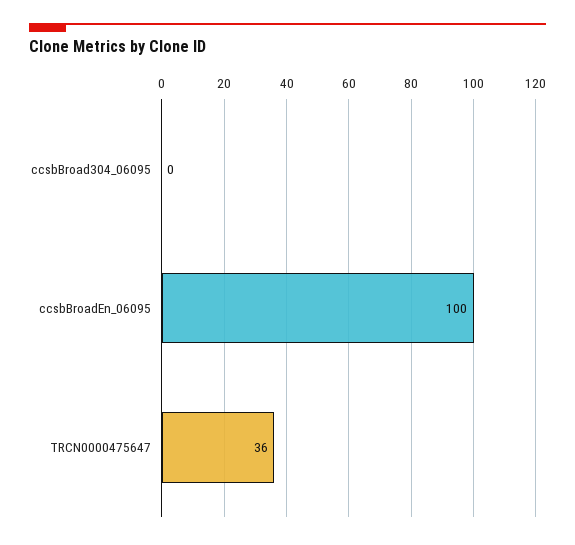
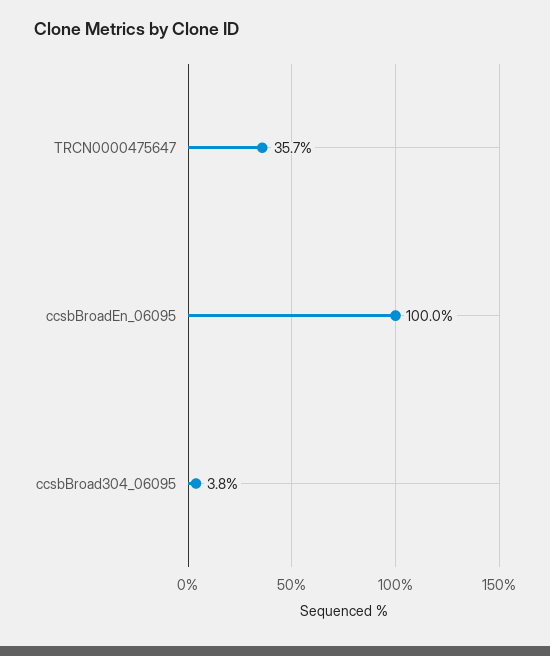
ccsbBroad304_06095: 0 -> 3.8

